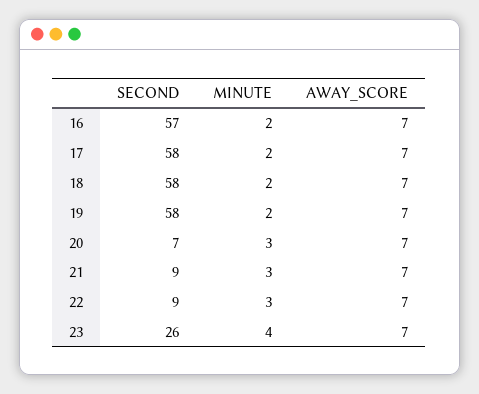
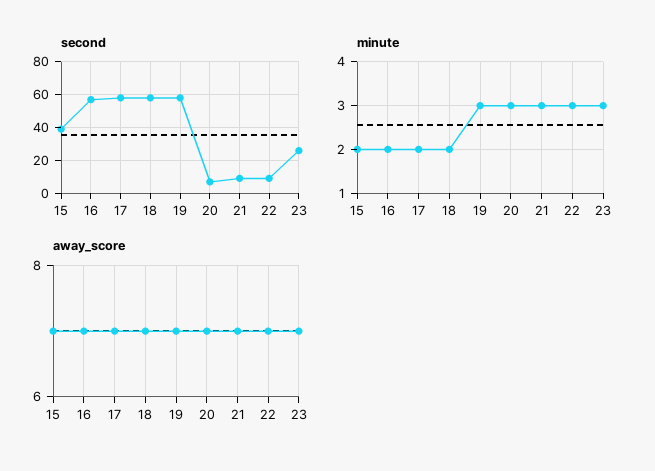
MINUTE, 19: 2 -> 3
MINUTE, 23: 4 -> 3
SECOND, 15: none -> 40
MINUTE, 15: none -> 2
AWAY_SCORE, 15: none -> 7

